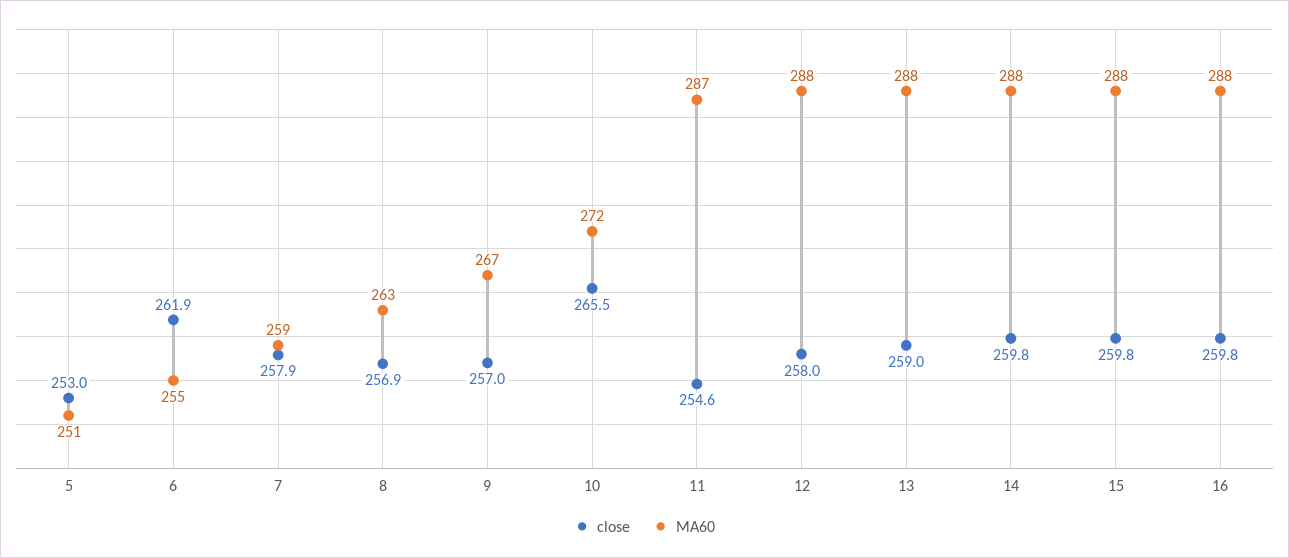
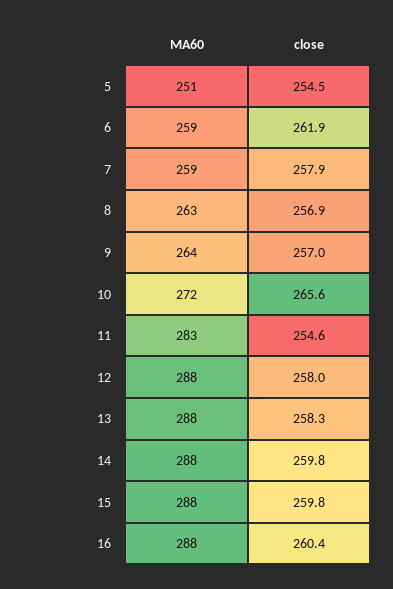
close, 5: 253 -> 254.5
MA60, 6: 255 -> 259
MA60, 9: 267 -> 264
close, 10: 265.5 -> 265.6
MA60, 11: 287 -> 283
close, 13: 259 -> 258.3
close, 16: 259.8 -> 260.4

